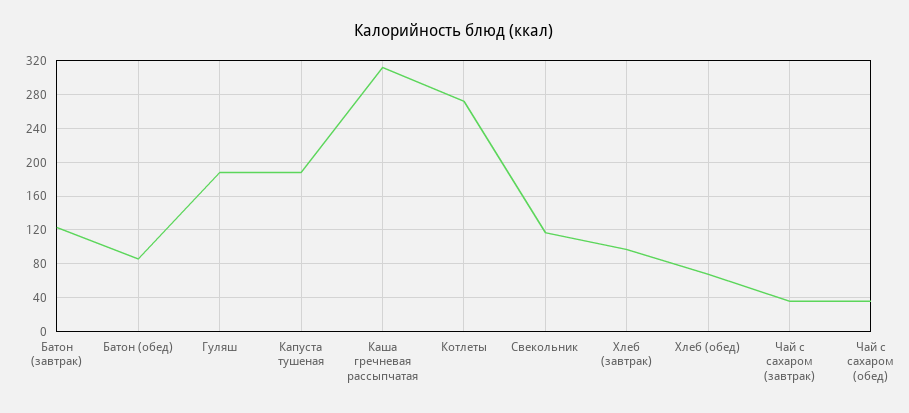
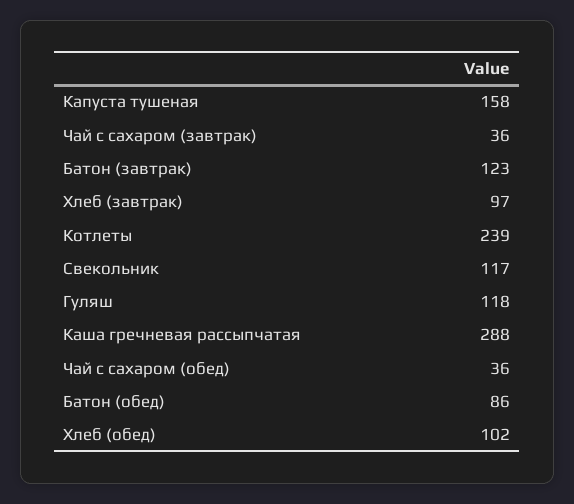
Гуляш: 190 -> 118
Капуста тушеная: 190 -> 158
Каша гречневая рассыпчатая: 310 -> 288
Котлеты: 270 -> 239
Хлеб (обед): 70 -> 102

